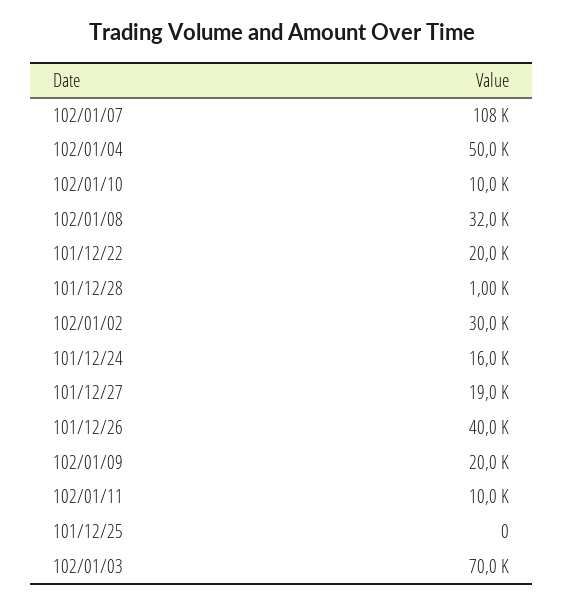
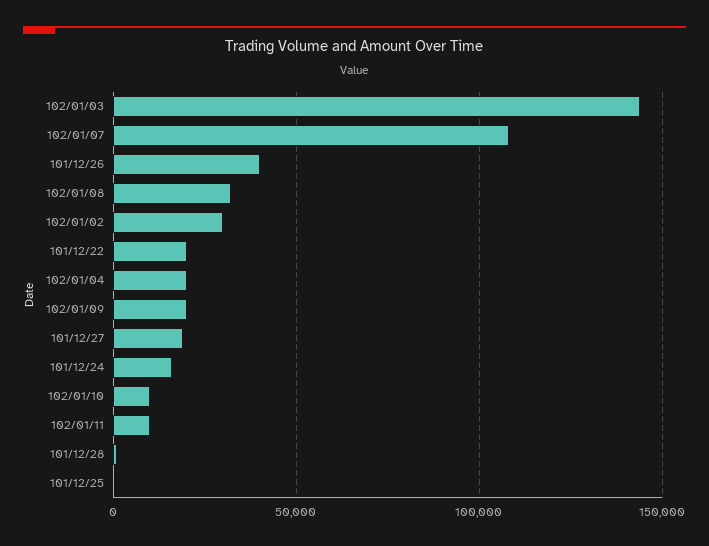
102/01/04: 50000 -> 20000
102/01/03: 70000 -> 145000

